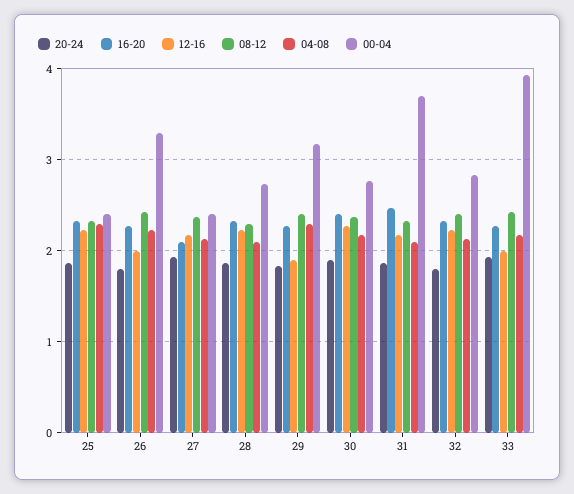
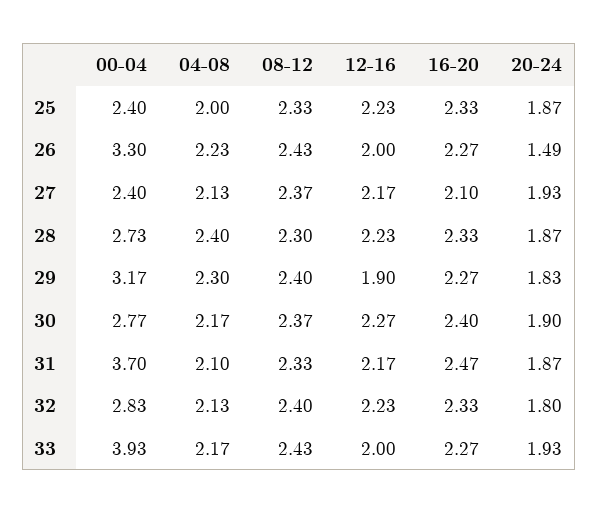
04-08, 25: 2.3 -> 2
20-24, 26: 1.8 -> 1.49
04-08, 28: 2.1 -> 2.4

